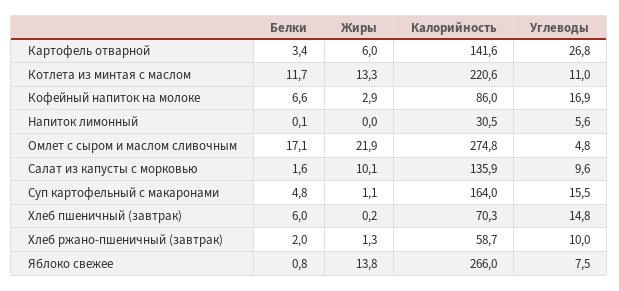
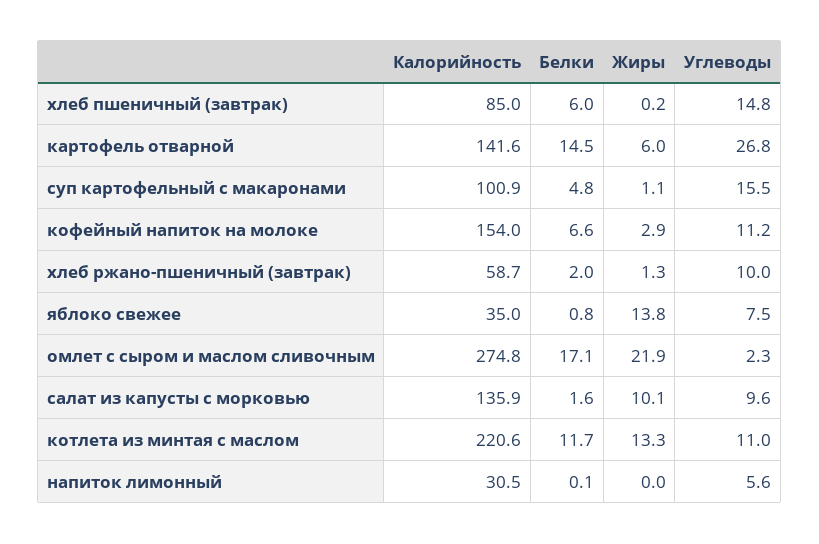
Белки, Картофель отварной: 3.4 -> 14.5
Калорийность, Кофейный напиток на молоке: 86 -> 154
Углеводы, Кофейный напиток на молоке: 16.9 -> 11.2
Углеводы, Омлет с сыром и маслом сливочным: 4.8 -> 2.3
Калорийность, Суп картофельный с макаронами: 164 -> 100.9
Калорийность, Хлеб пшеничный (завтрак): 70.3 -> 85
Калорийность, Яблоко свежее: 266 -> 35

